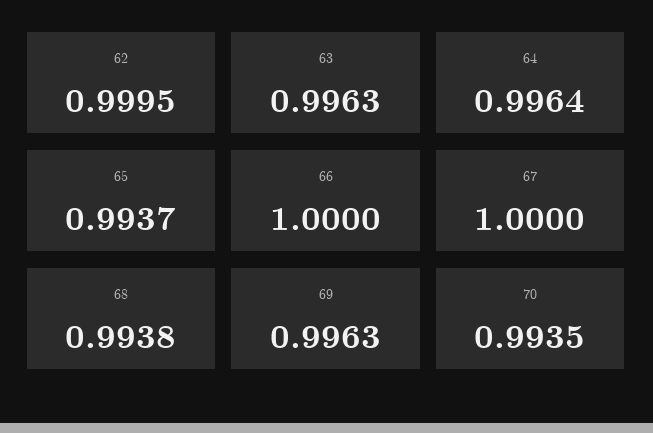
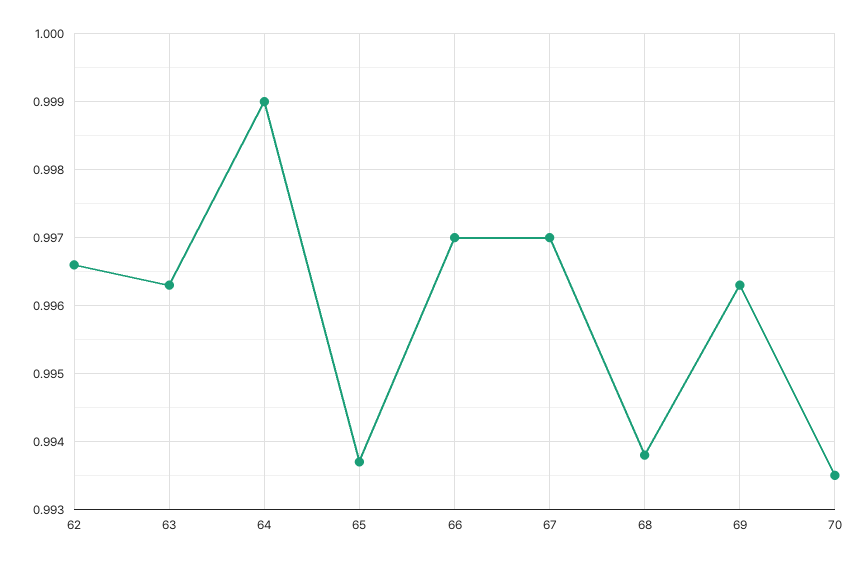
62: 0.9995 -> 0.9966
64: 0.9964 -> 0.999
66: 1 -> 0.997
67: 1 -> 0.997

